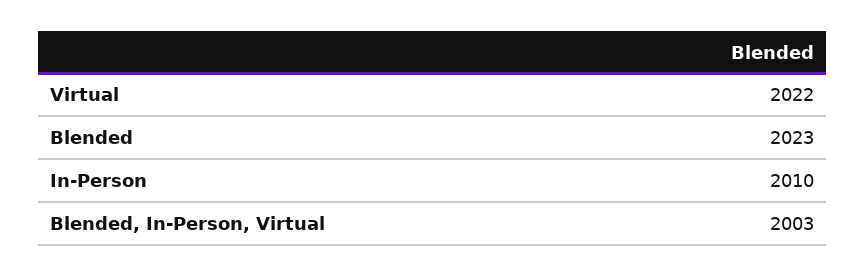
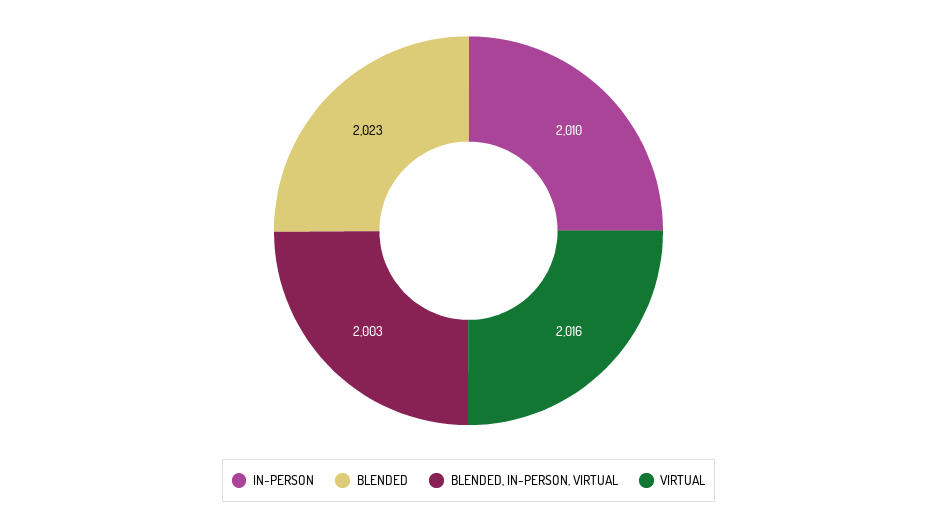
Virtual: 2022 -> 2016

